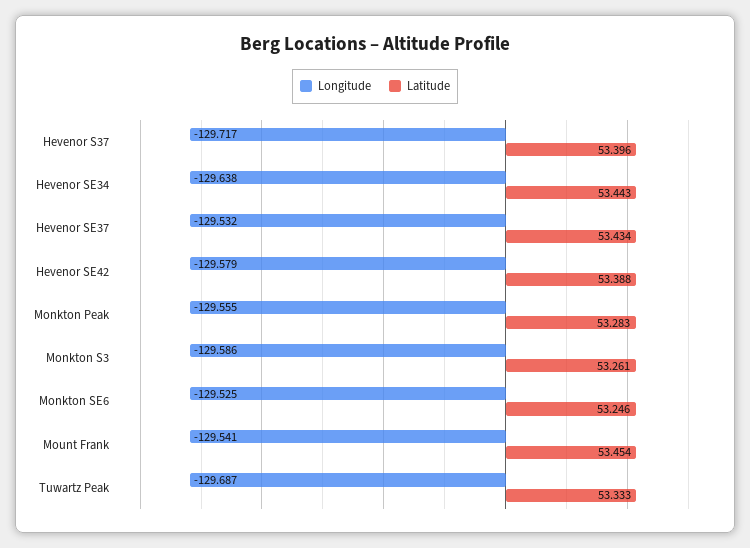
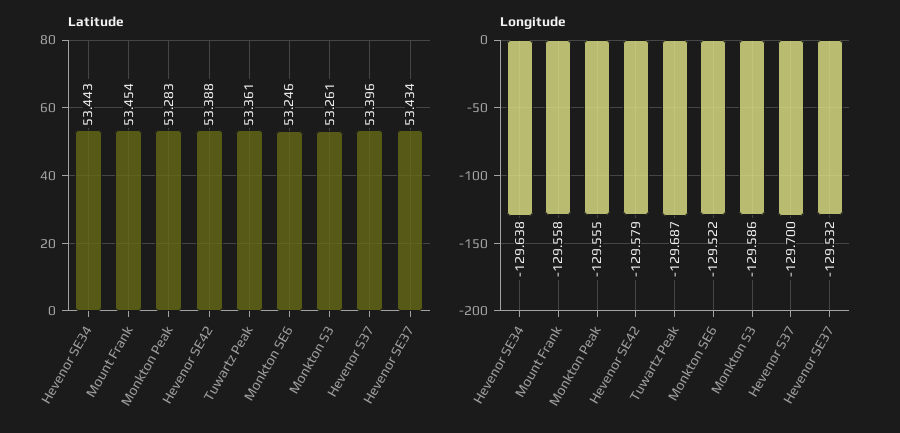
Longitude, Hevenor S37: -129.717 -> -129.7
Longitude, Monkton SE6: -129.525 -> -129.522
Longitude, Mount Frank: -129.541 -> -129.558
Latitude, Tuwartz Peak: 53.333 -> 53.361

